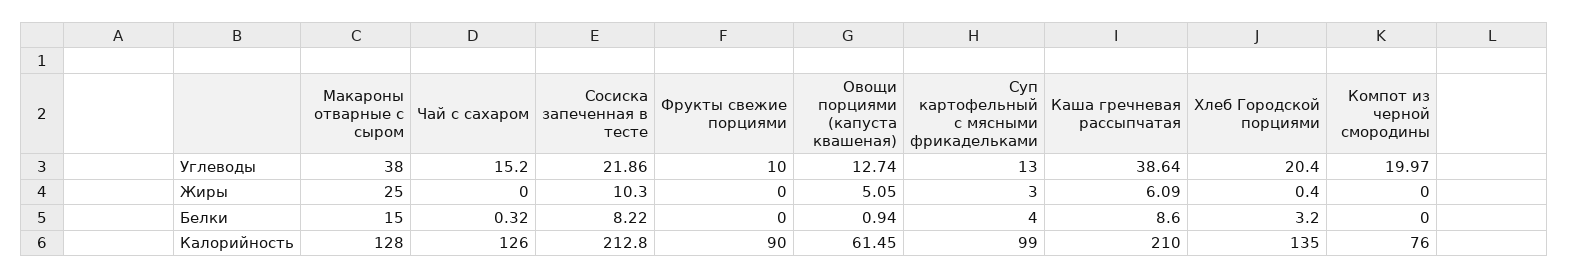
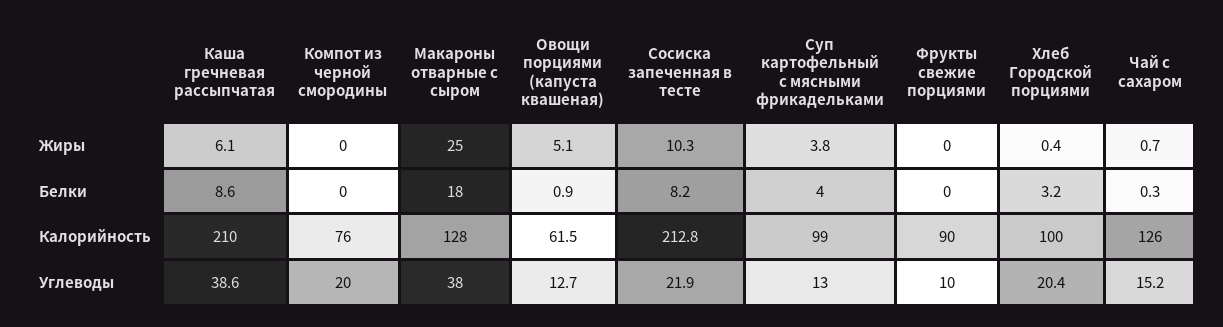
Чай с сахаром, Жиры: 0 -> 0.7
Суп картофельный с мясными фрикадельками, Жиры: 3 -> 3.8
Макароны отварные с сыром, Белки: 15 -> 18
Хлеб Городской порциями, Калорийность: 135 -> 100

